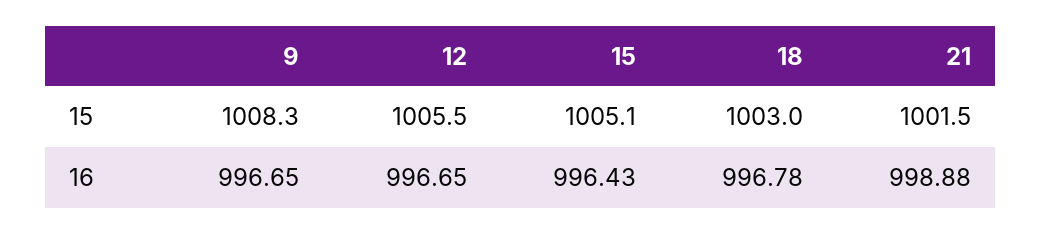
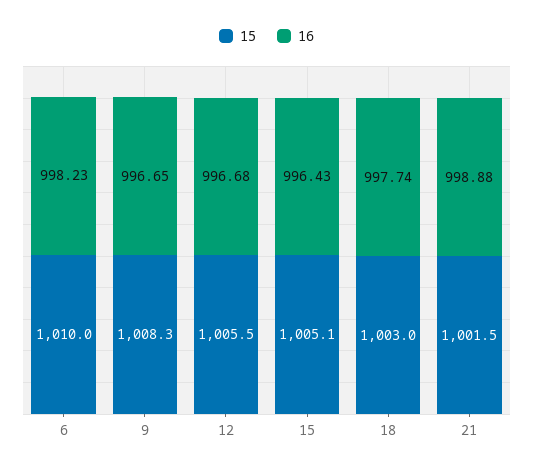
16, 12: 996.65 -> 996.68
16, 18: 996.78 -> 997.74
15, 6: none -> 1010
16, 6: none -> 998.23

